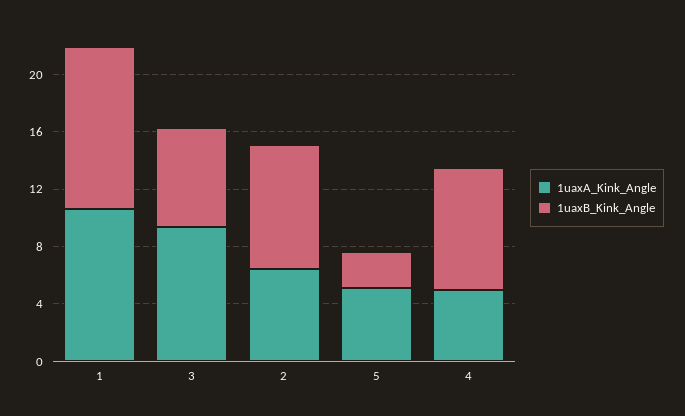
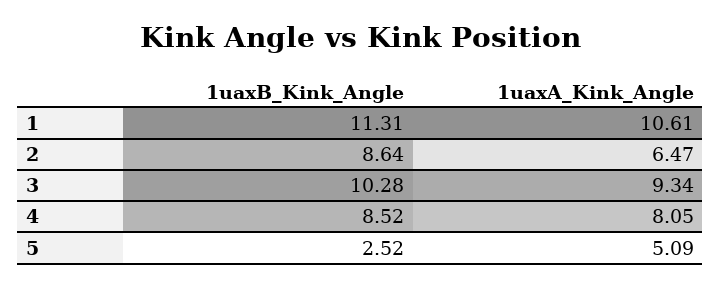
1uaxB_Kink_Angle, 3: 7 -> 10.28
1uaxA_Kink_Angle, 4: 5 -> 8.05

